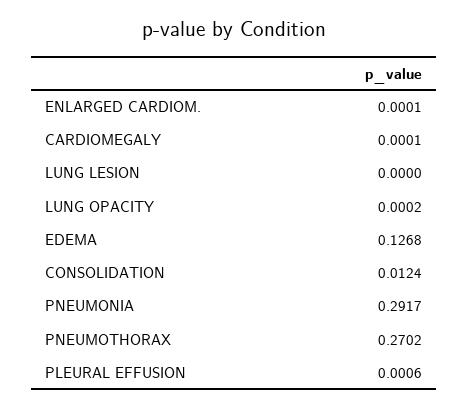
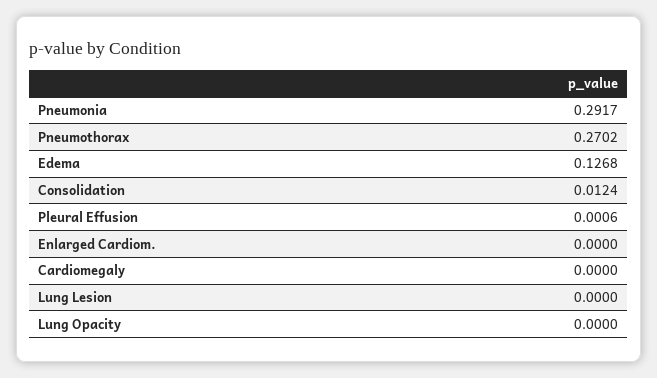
ENLARGED CARDIOM.: 0.0001 -> 0
CARDIOMEGALY: 0.0001 -> 0
LUNG OPACITY: 0.0002 -> 0

